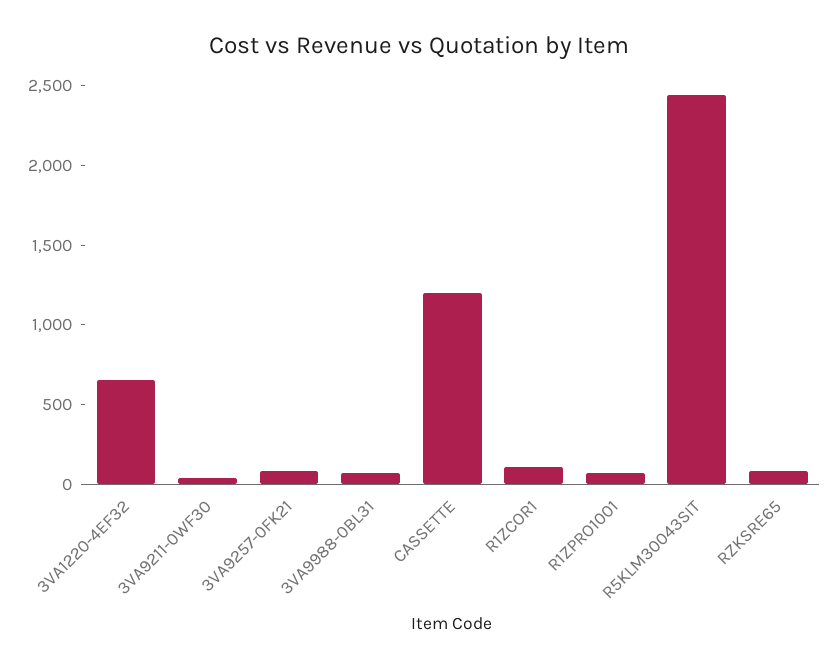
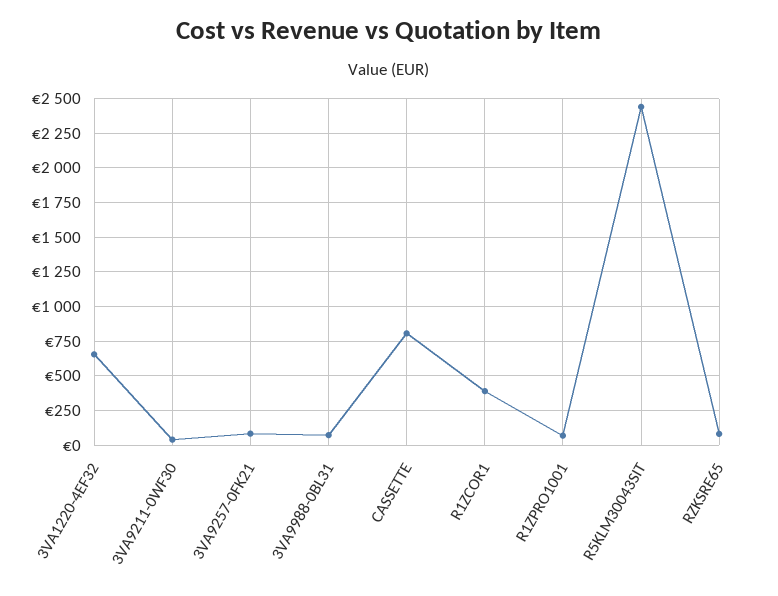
CASSETTE: 1200 -> 800
R1ZCOR1: 100 -> 400

